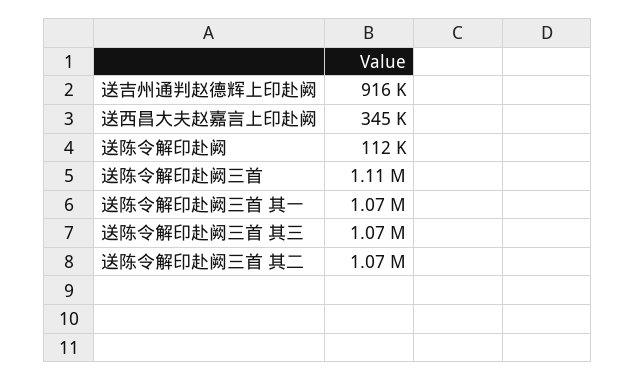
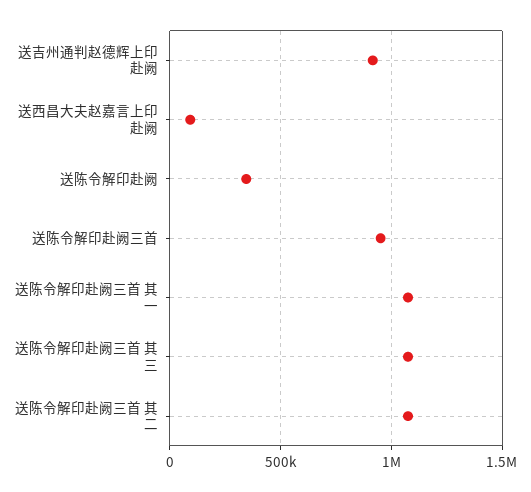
送西昌大夫赵嘉言上印赴阙: 345000 -> 100000
送陈令解印赴阙: 112000 -> 350000
送陈令解印赴阙三首: 1110000 -> 950000

